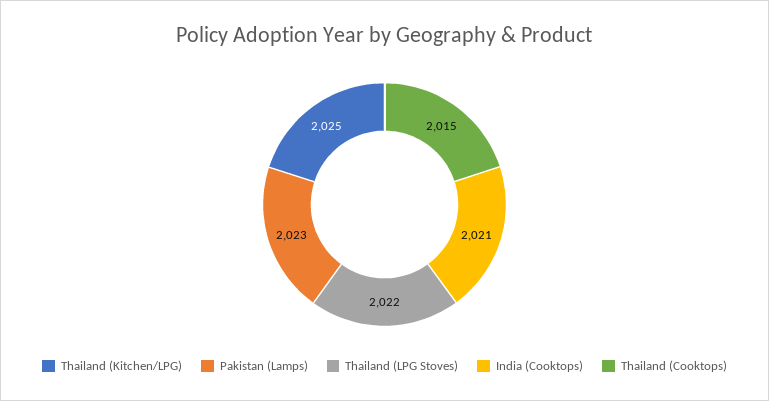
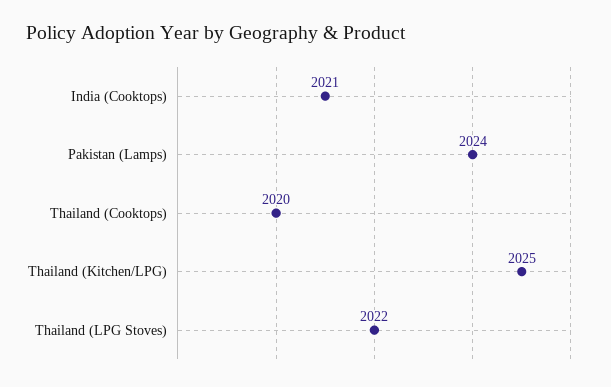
Pakistan (Lamps): 2023 -> 2024
Thailand (Cooktops): 2015 -> 2020

